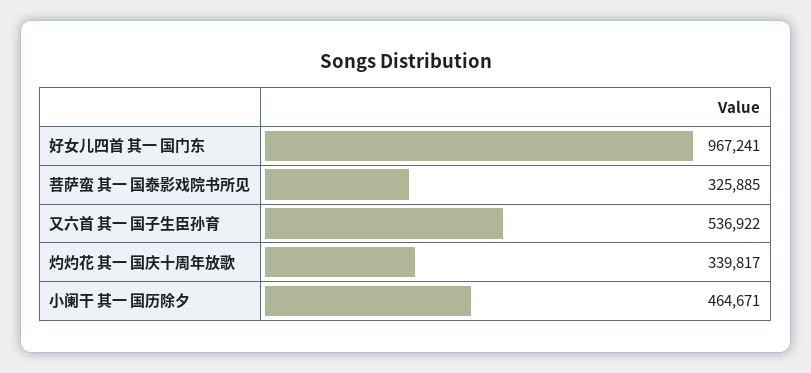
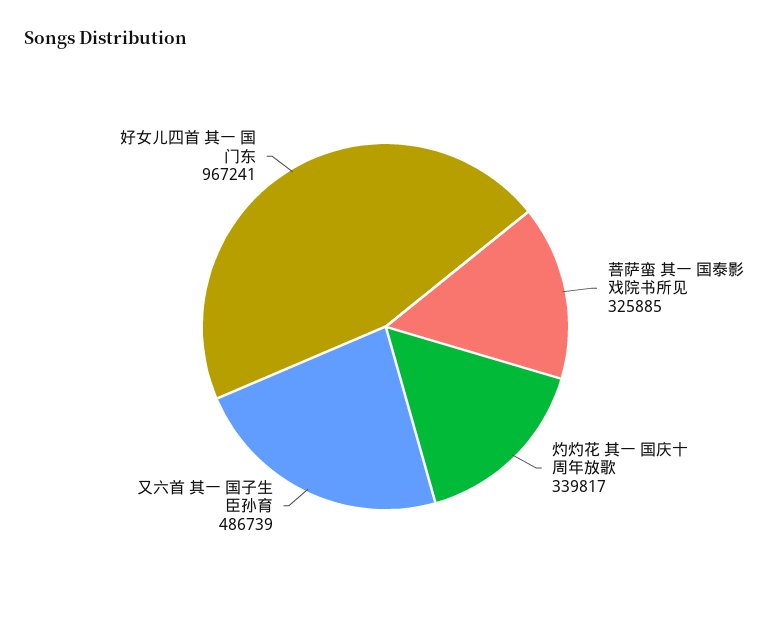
又六首 其一 国子生臣孙育: 536922 -> 486739
小阑干 其一 国历除夕: 464671 -> none

